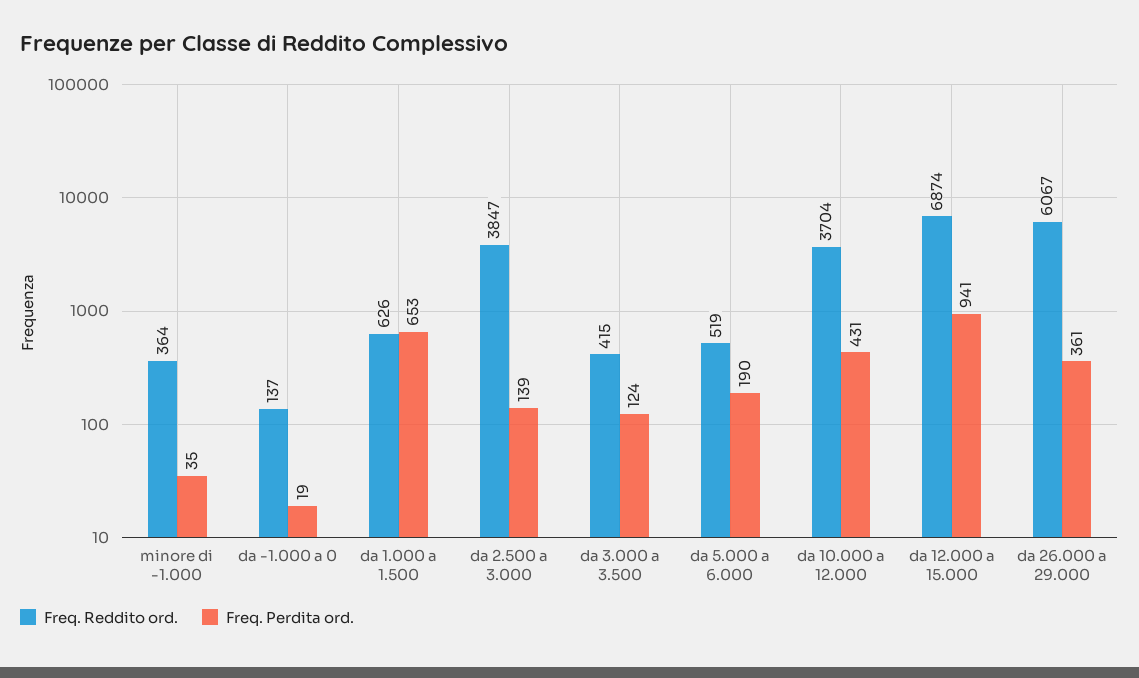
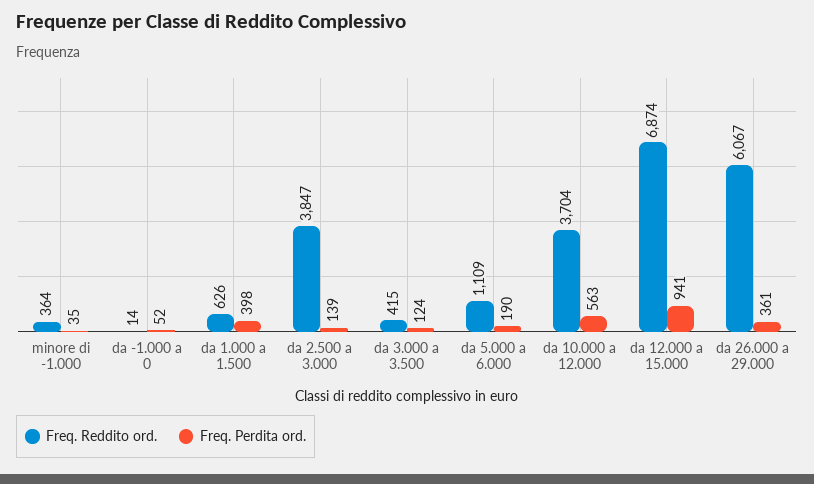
Freq. Reddito ord., da -1.000 a 0: 137 -> 14
Freq. Perdita ord., da -1.000 a 0: 19 -> 52
Freq. Perdita ord., da 1.000 a 1.500: 653 -> 398
Freq. Reddito ord., da 5.000 a 6.000: 519 -> 1109
Freq. Perdita ord., da 10.000 a 12.000: 431 -> 563

